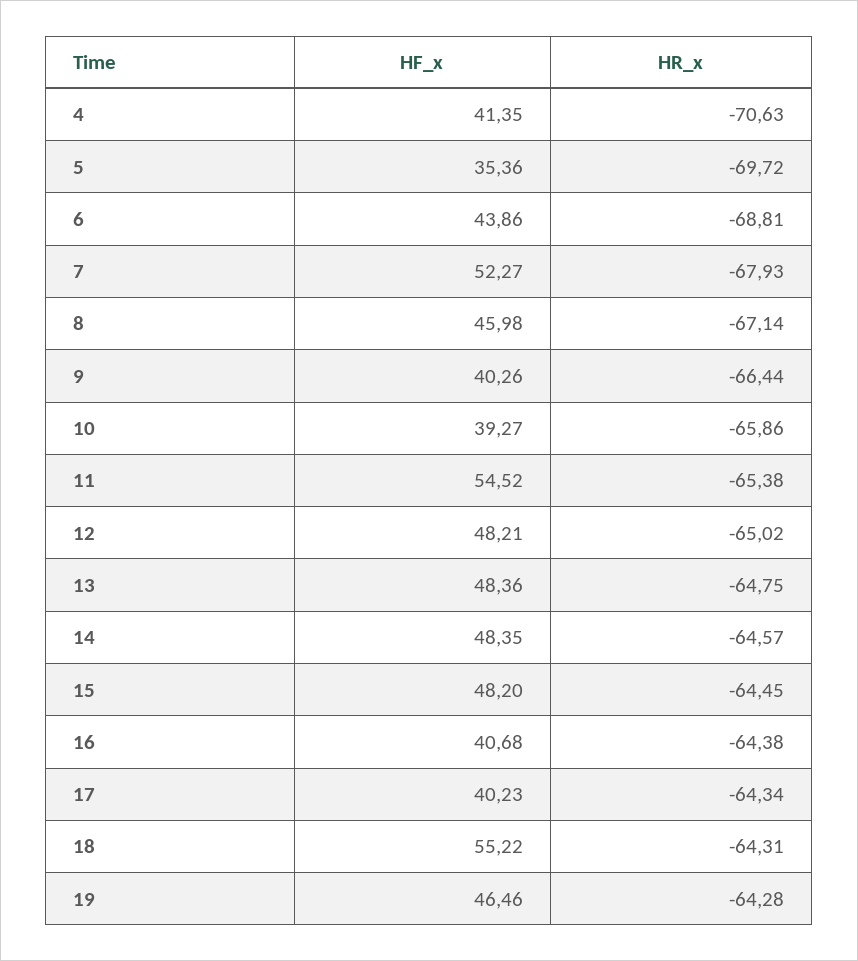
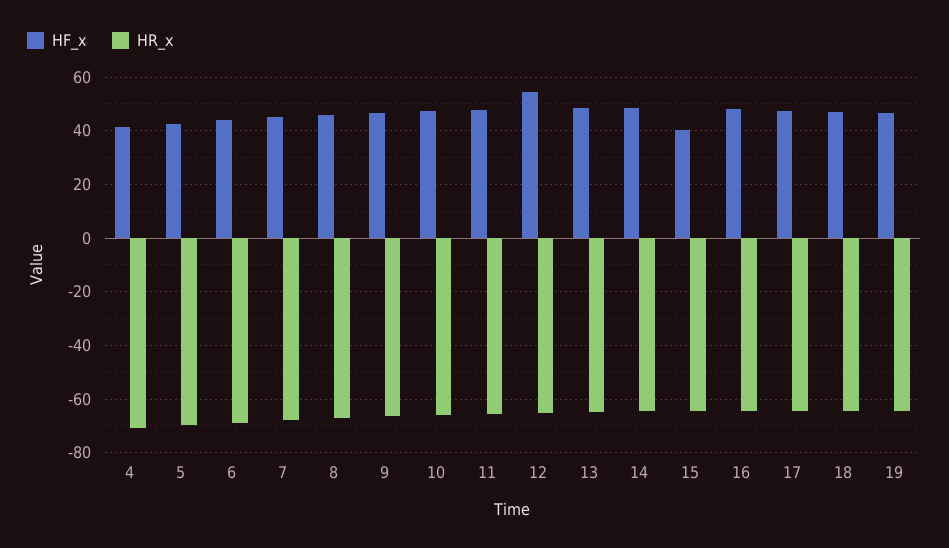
HF_x, 5: 35.36 -> 42.5
HF_x, 7: 52.27 -> 45
HF_x, 9: 40.26 -> 47.5
HF_x, 10: 39.27 -> 47.5
HF_x, 11: 54.52 -> 47.5
HF_x, 12: 48.21 -> 55
HF_x, 15: 48.2 -> 40
HF_x, 16: 40.68 -> 47.5
HF_x, 17: 40.23 -> 47.5
HF_x, 18: 55.22 -> 47.5

